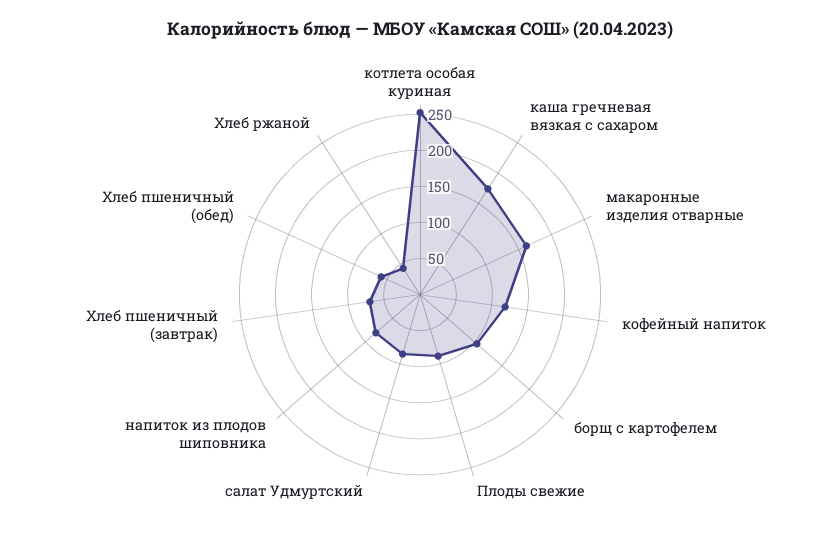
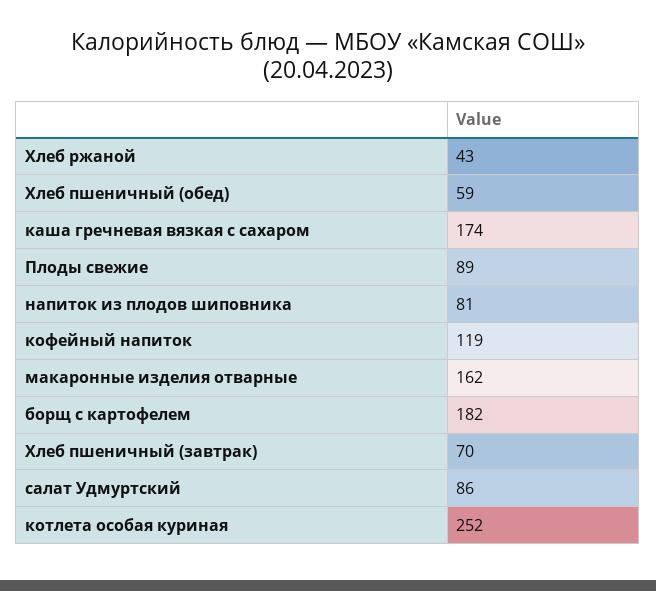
борщ с картофелем: 100 -> 182

